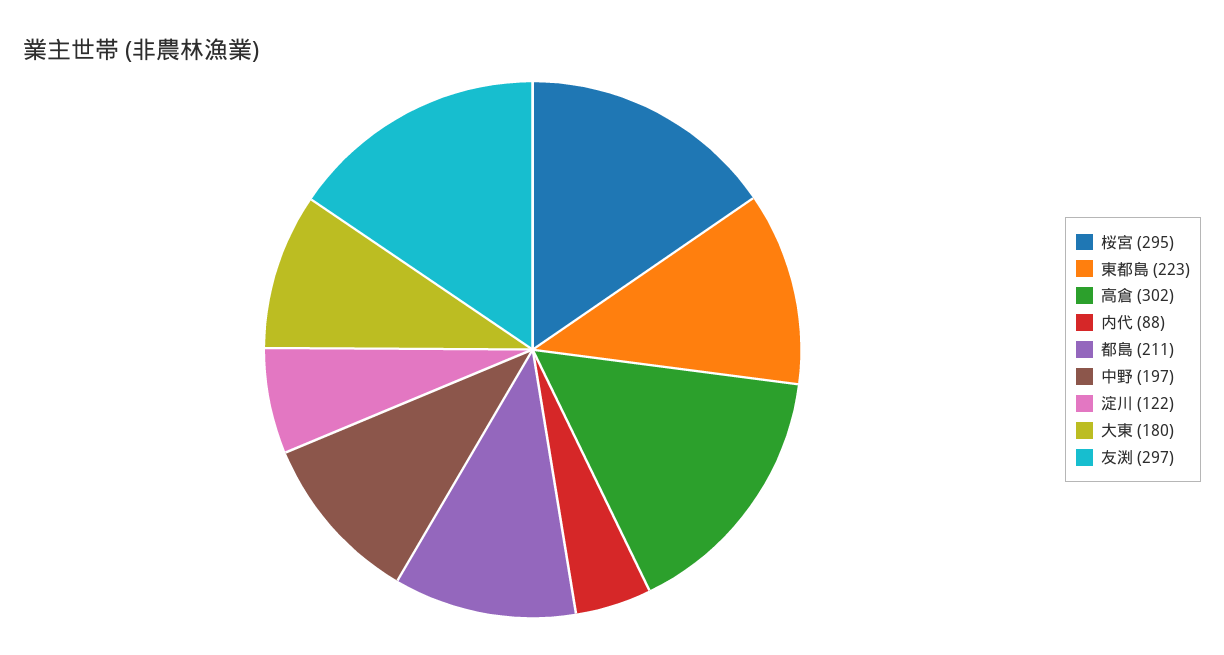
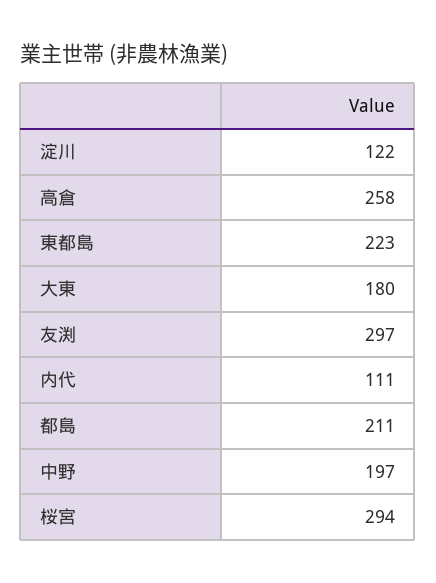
桜宮: 295 -> 294
高倉: 302 -> 258
内代: 88 -> 111

